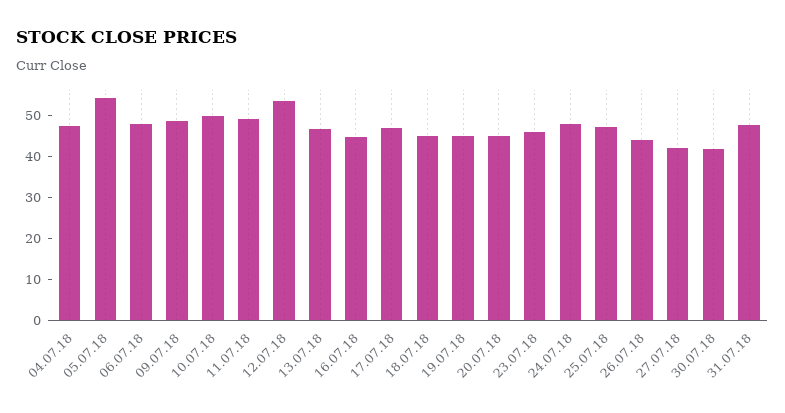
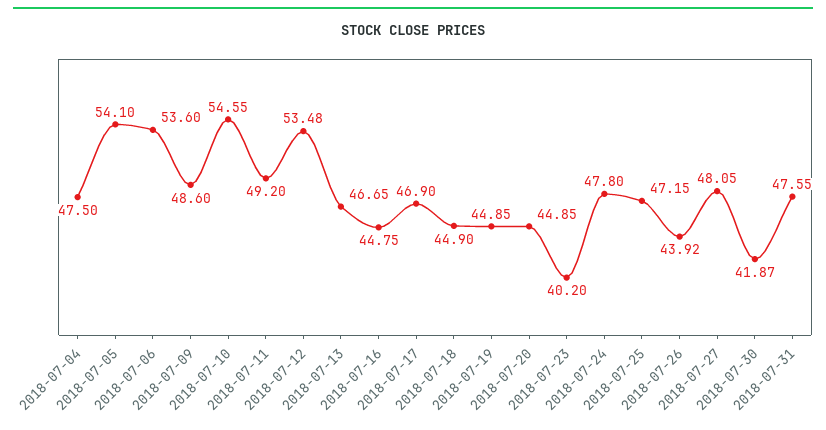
06.07.18: 48 -> 53.6
10.07.18: 50 -> 54.55
23.07.18: 46 -> 40.2
27.07.18: 42 -> 48.05

